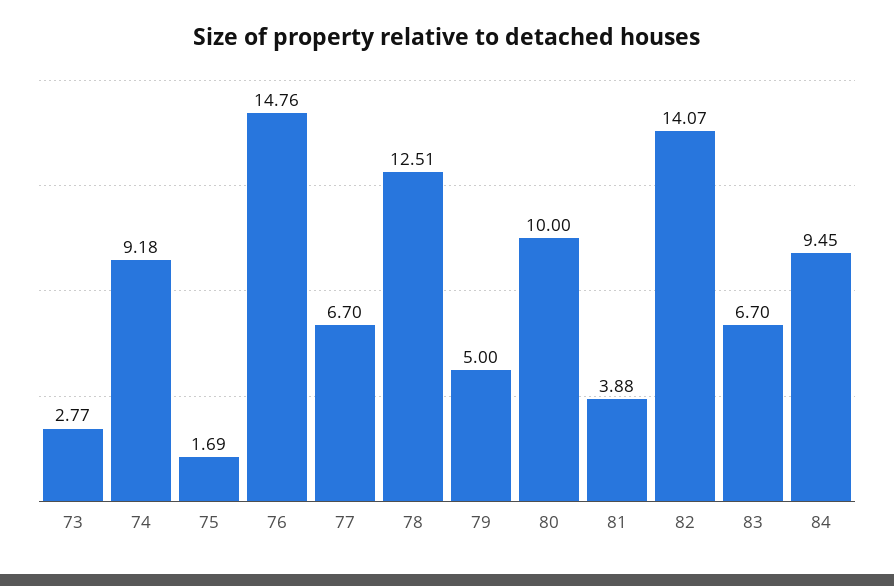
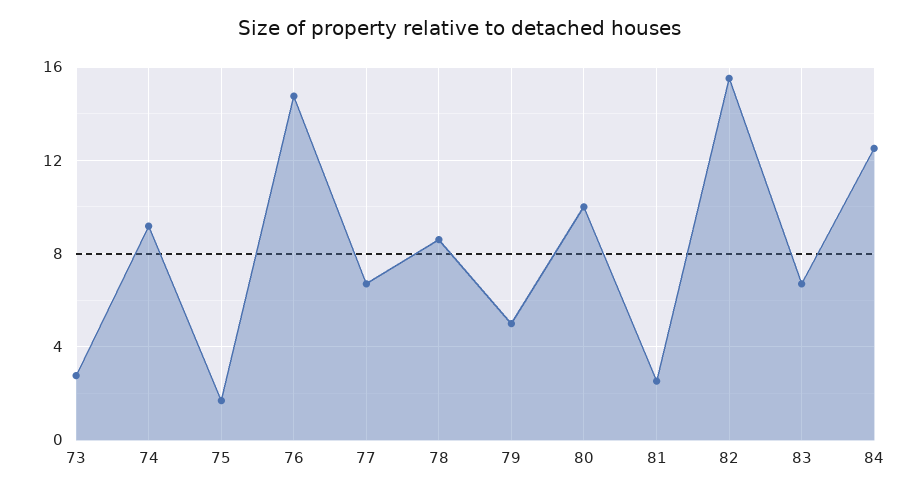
78: 12.51 -> 8.5
81: 3.88 -> 2.5
82: 14.07 -> 15.5
84: 9.45 -> 12.5

